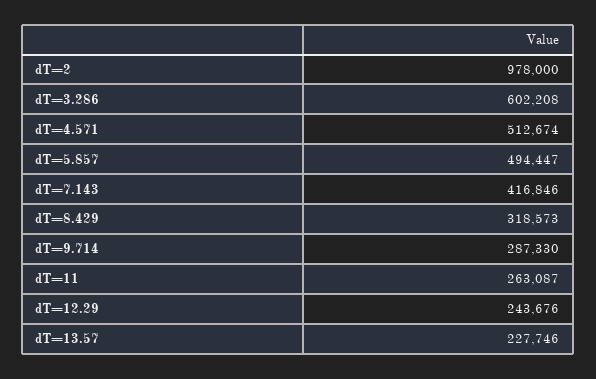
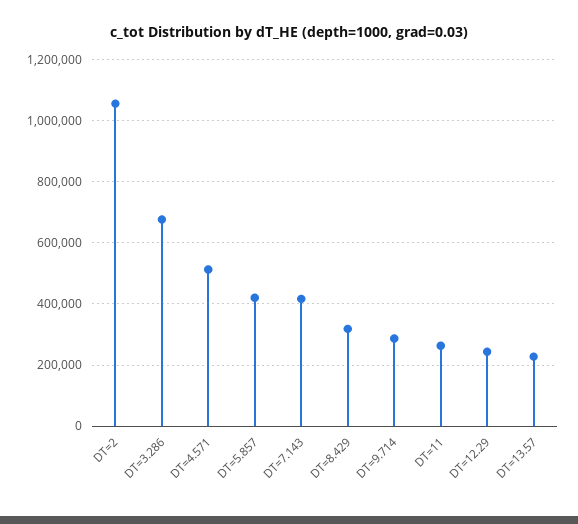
dT=2: 978000 -> 1060000
dT=3.286: 602208 -> 680000
dT=5.857: 494447 -> 420000

